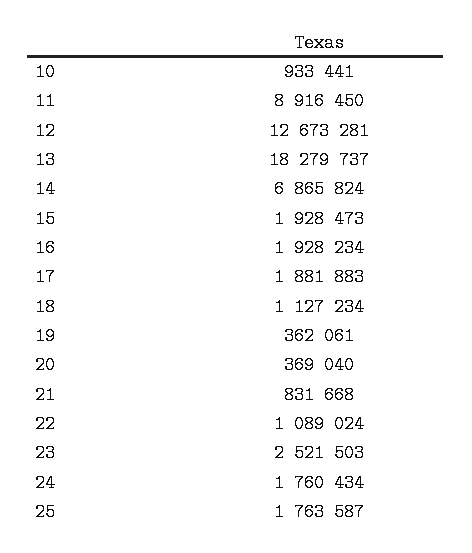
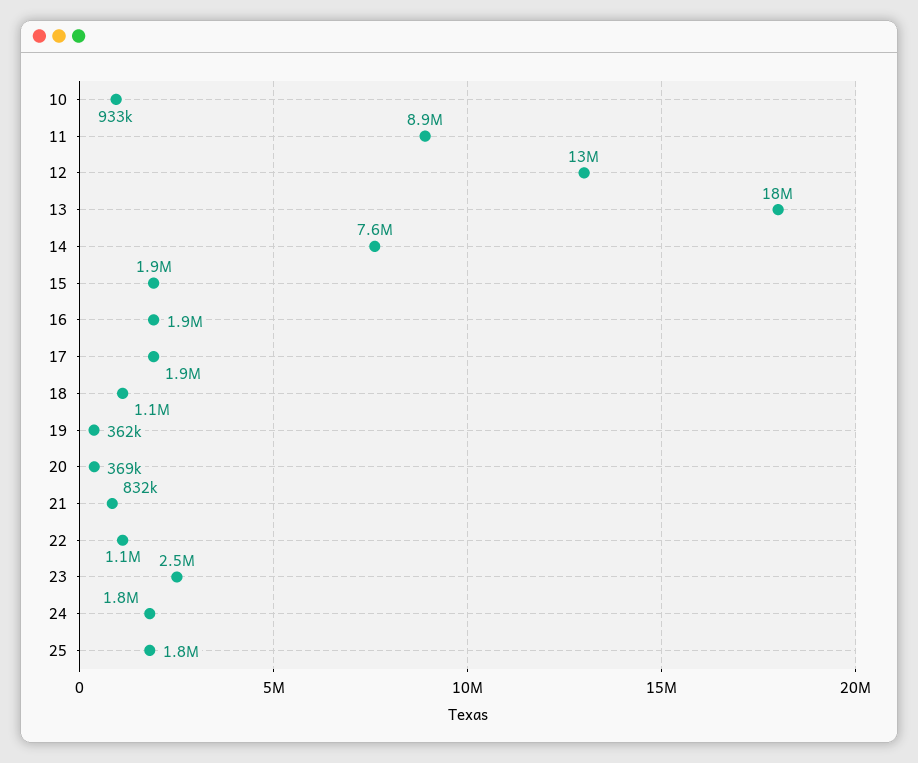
14: 6865824 -> 7600000

